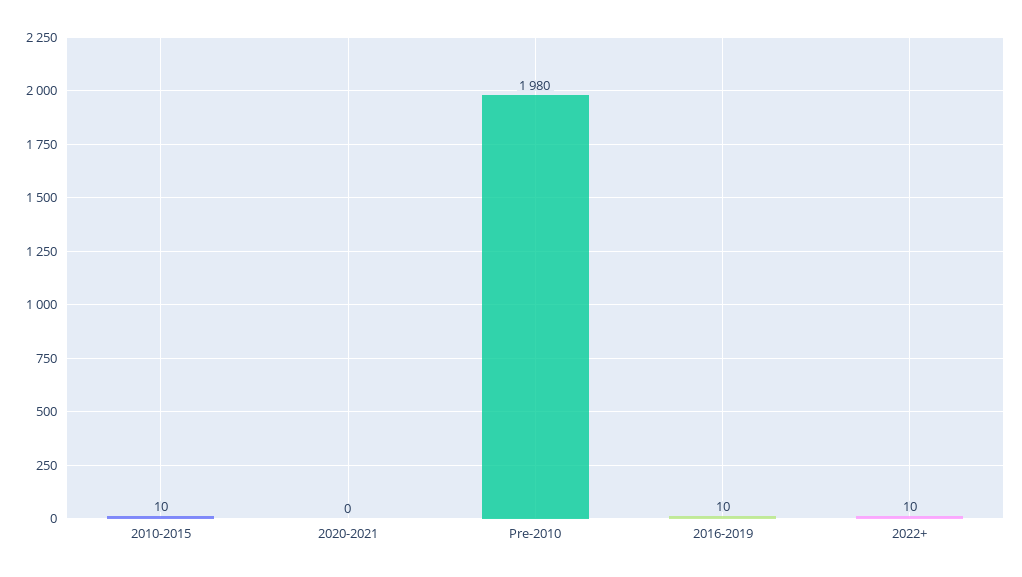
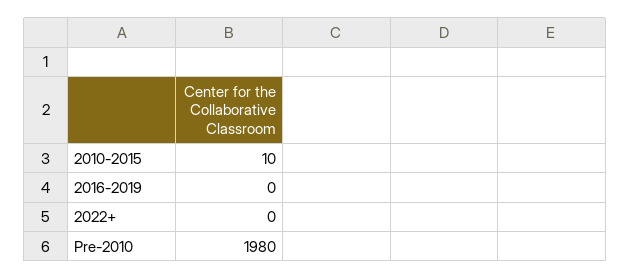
2020-2021: 0 -> none
2016-2019: 10 -> 0
2022+: 10 -> 0

